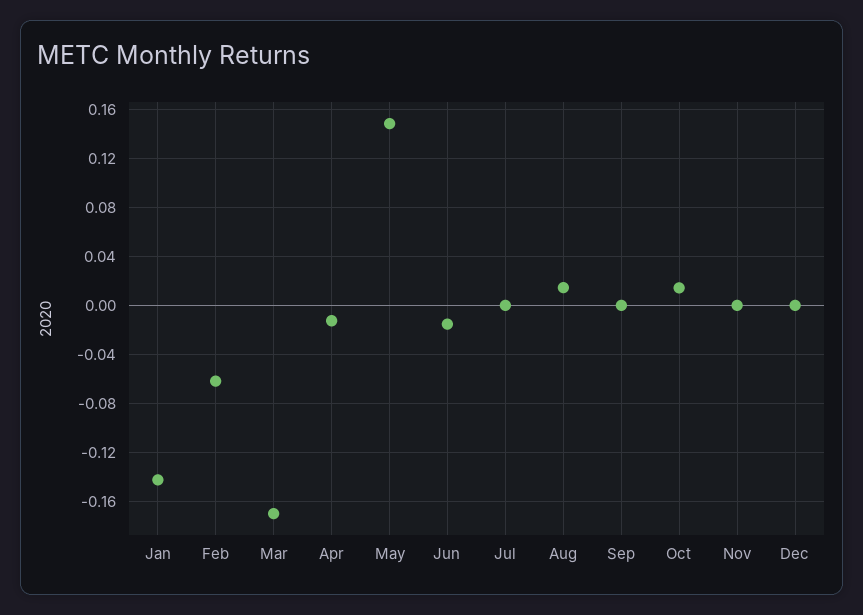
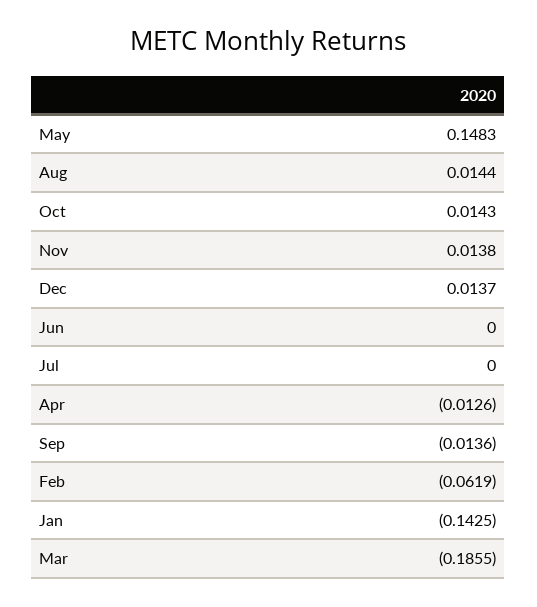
Mar: -0.17 -> -0.1855
Jun: -0.015 -> 0
Sep: 0 -> -0.0136
Nov: 0 -> 0.0138
Dec: 0 -> 0.0137

